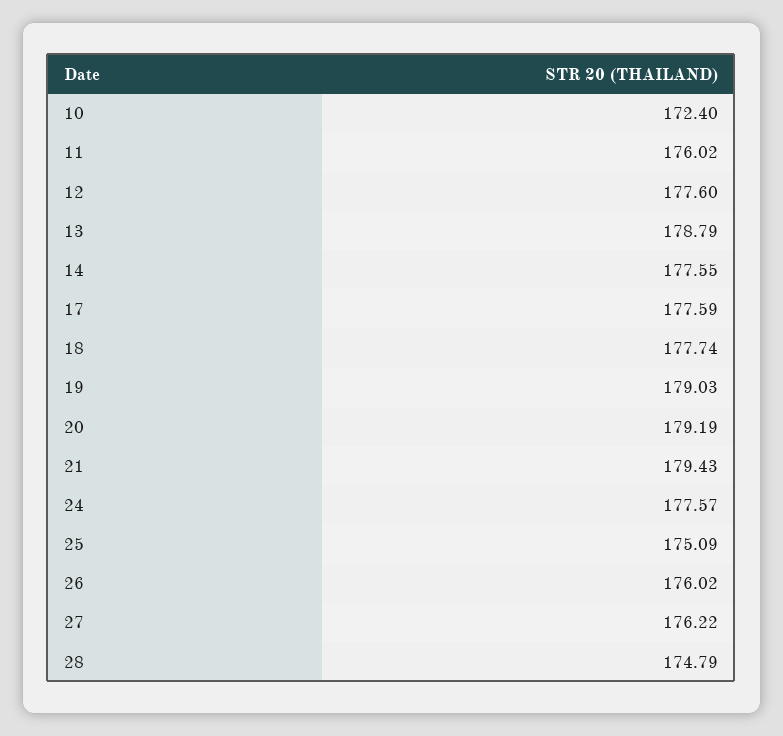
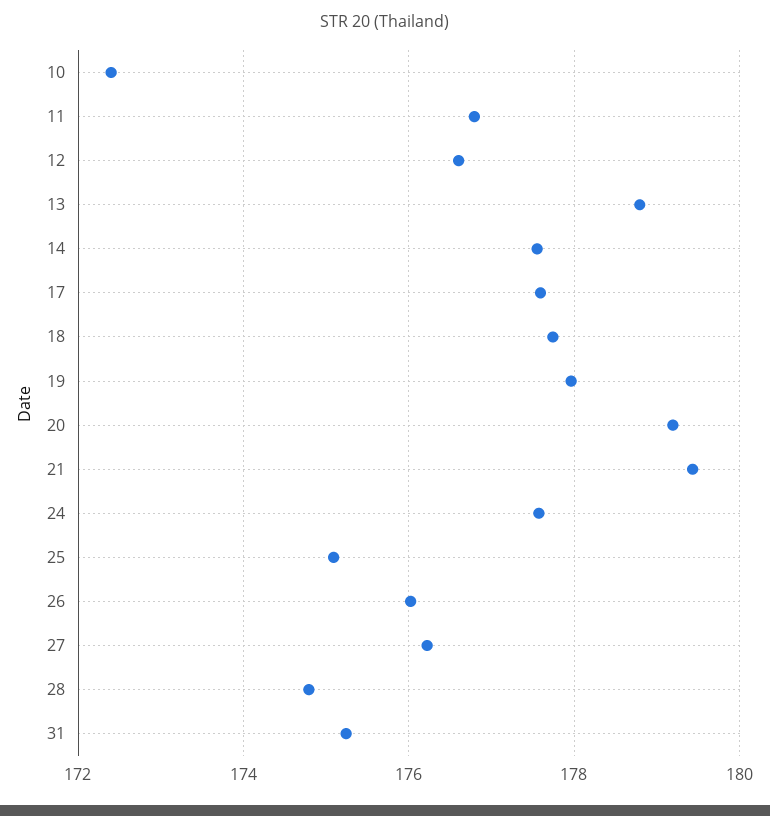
11: 176.02 -> 176.8
12: 177.6 -> 176.6
19: 179.03 -> 178
31: none -> 175.2

